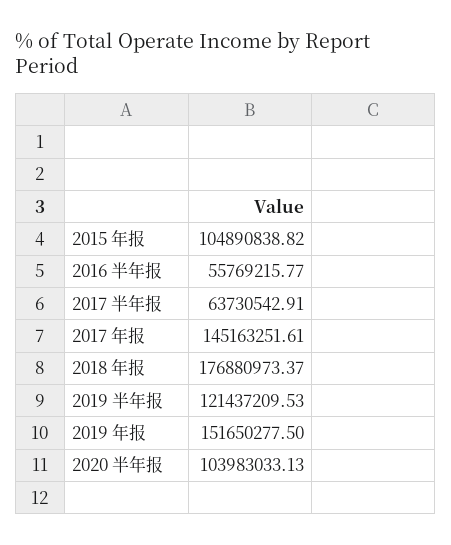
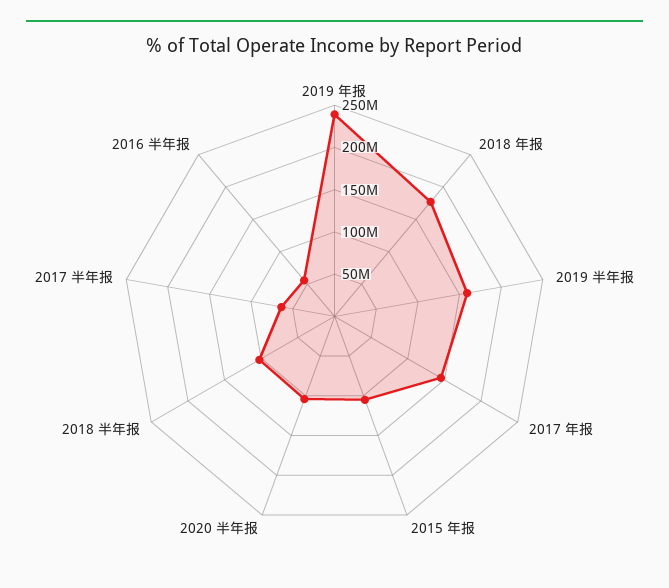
2019 半年报: 121437209.53 -> 160000000
2019 年报: 151650277.5 -> 240000000
2018 半年报: none -> 100000000

